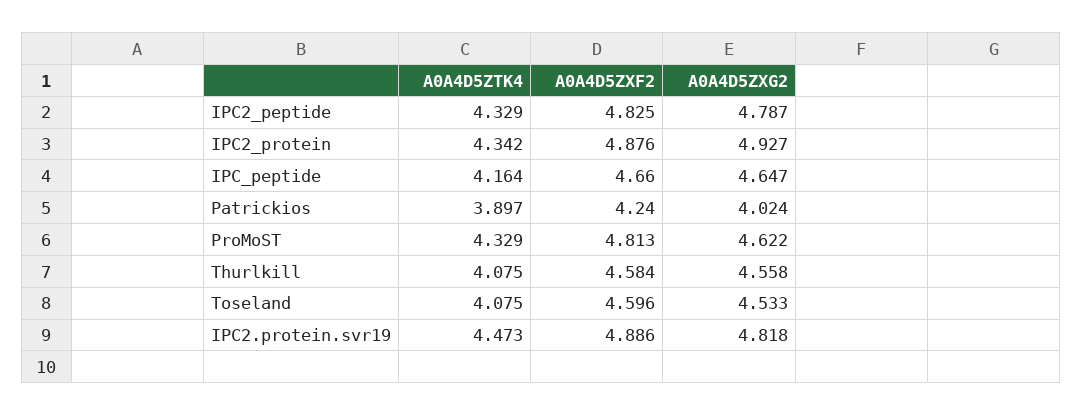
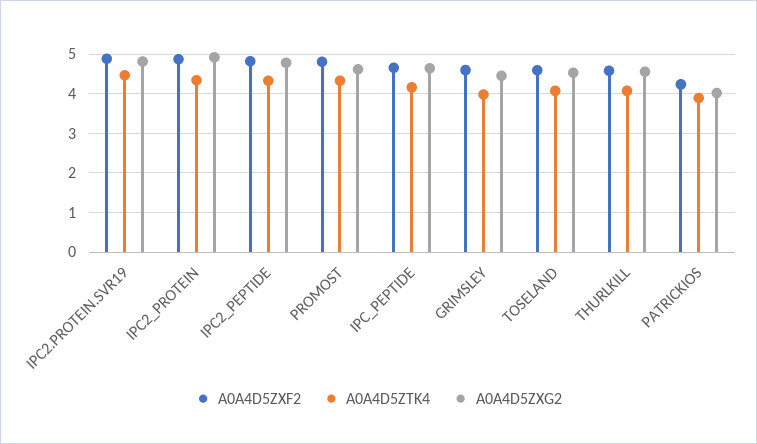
A0A4D5ZXF2, GRIMSLEY: none -> 4.6
A0A4D5ZTK4, GRIMSLEY: none -> 4
A0A4D5ZXG2, GRIMSLEY: none -> 4.4

